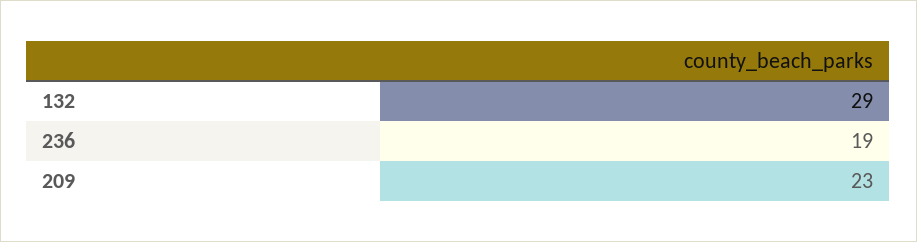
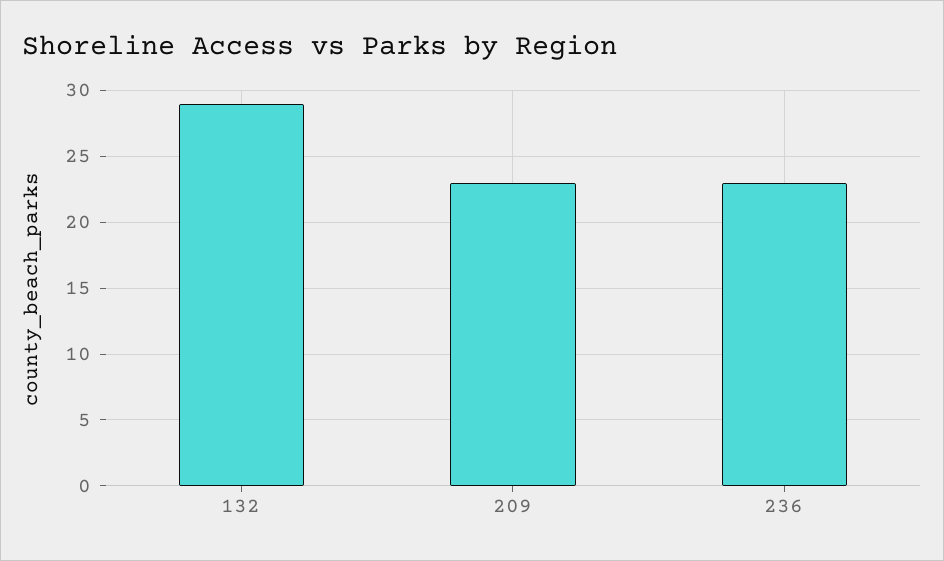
236: 19 -> 23

